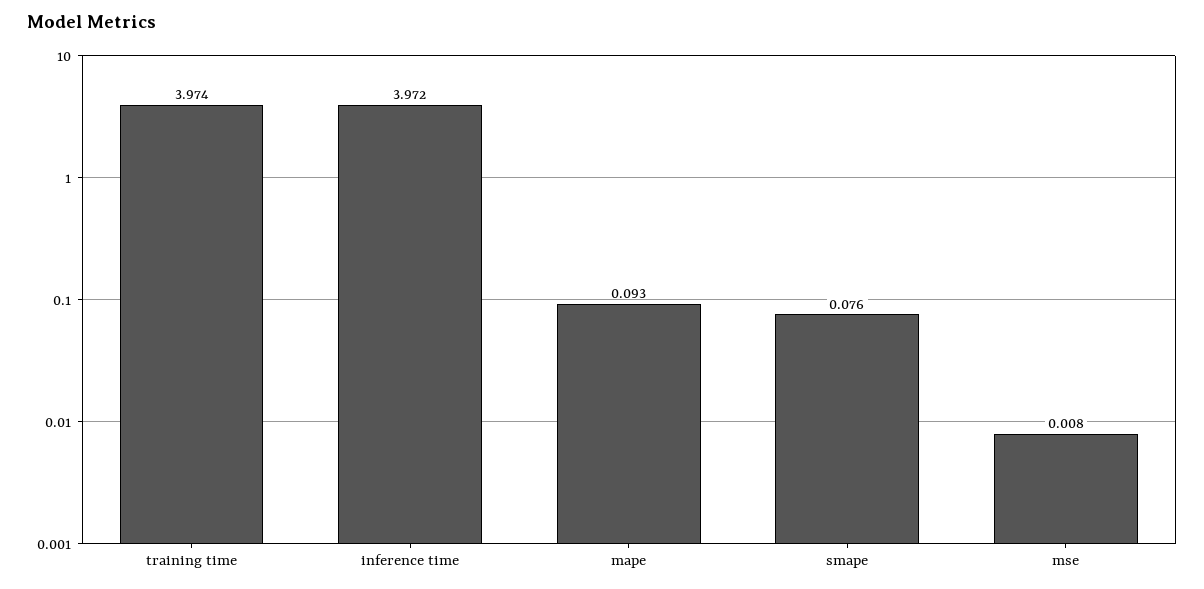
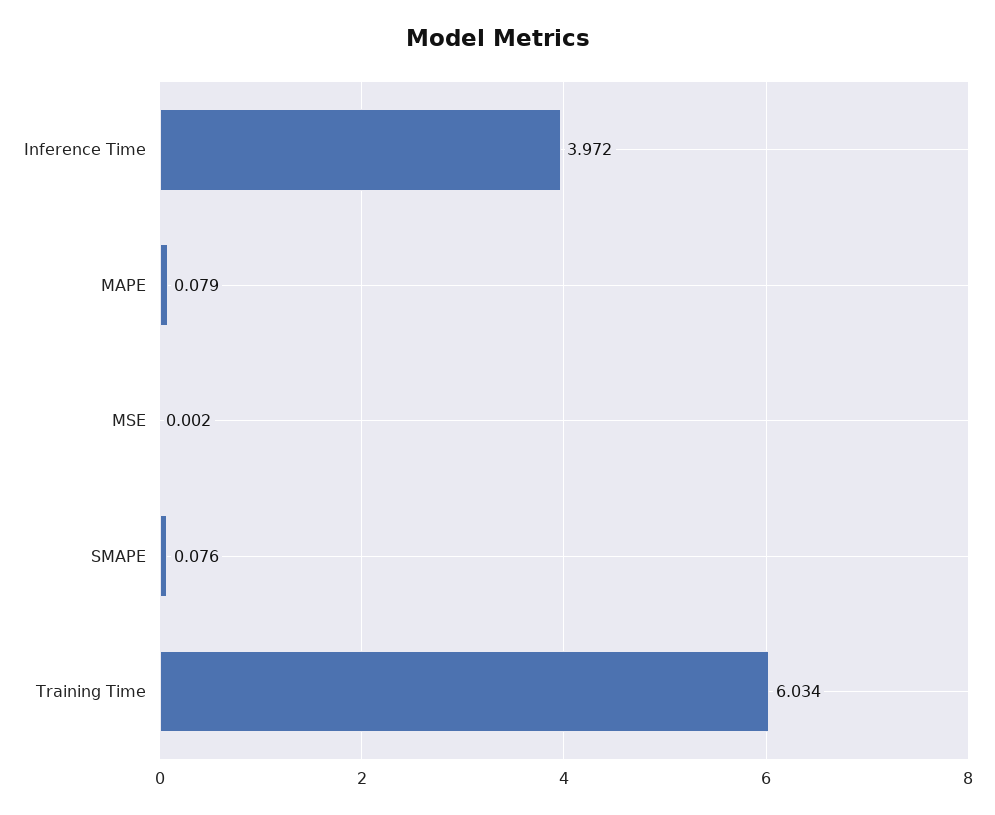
training time: 3.974 -> 6.034
mape: 0.093 -> 0.079
mse: 0.008 -> 0.002

